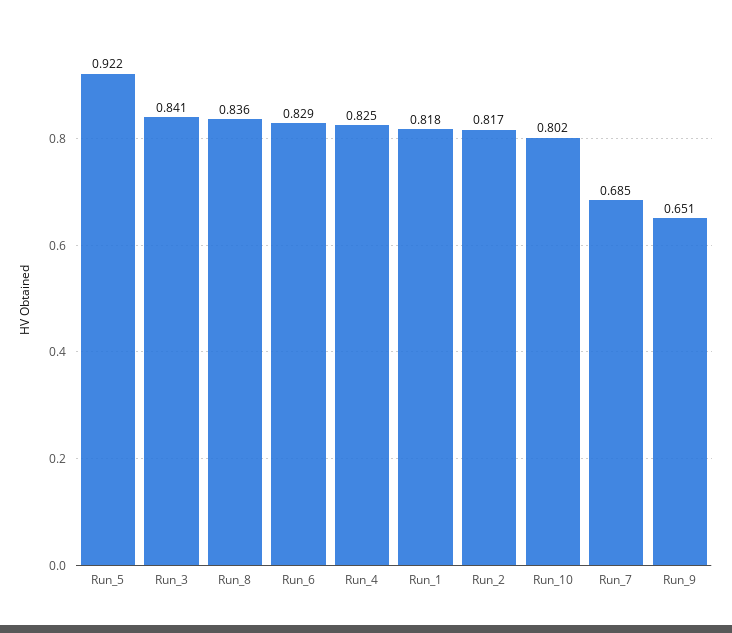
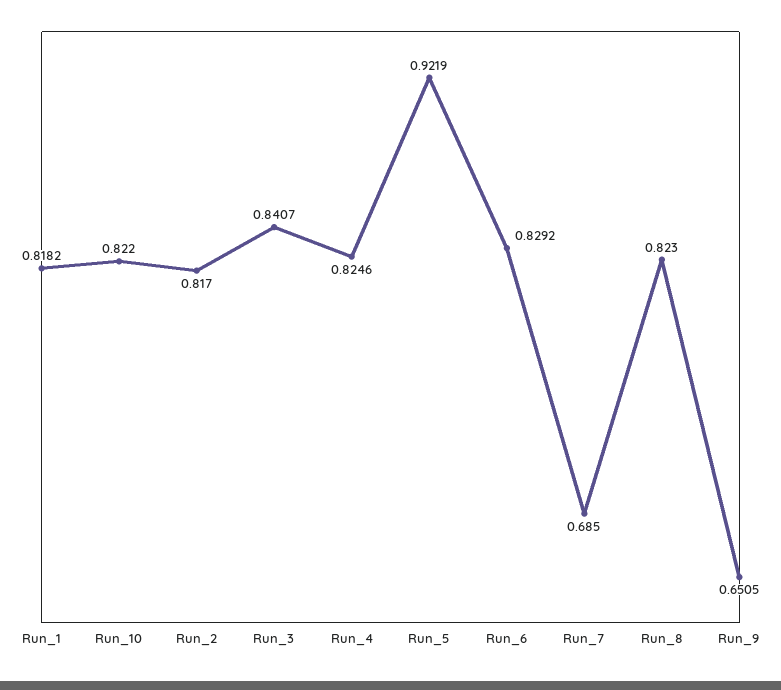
Run_8: 0.836 -> 0.823
Run_10: 0.802 -> 0.822

